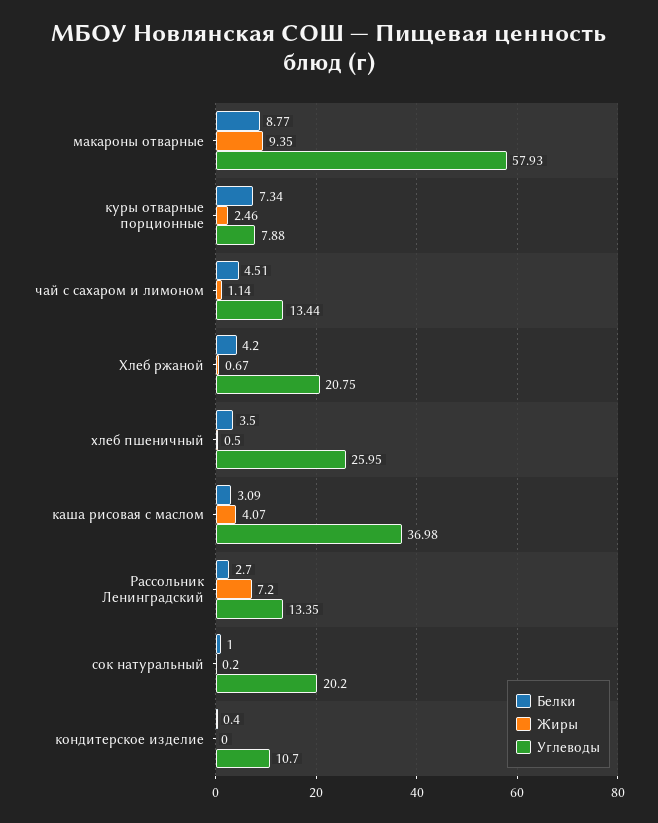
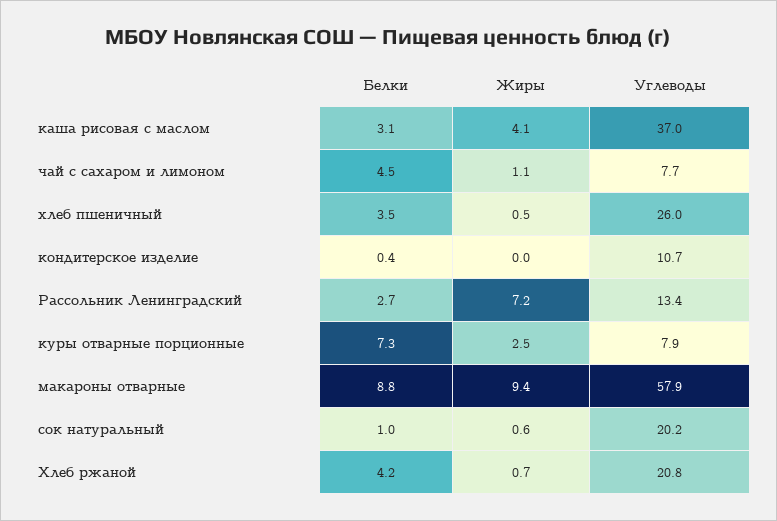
Углеводы, чай с сахаром и лимоном: 13.44 -> 7.7
Жиры, сок натуральный: 0.2 -> 0.6

